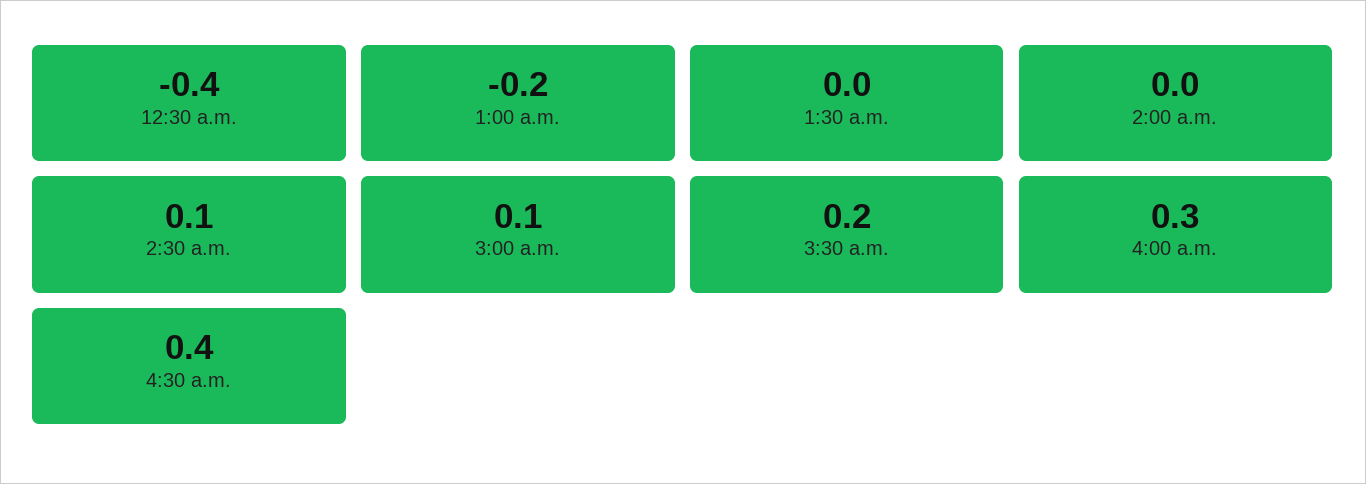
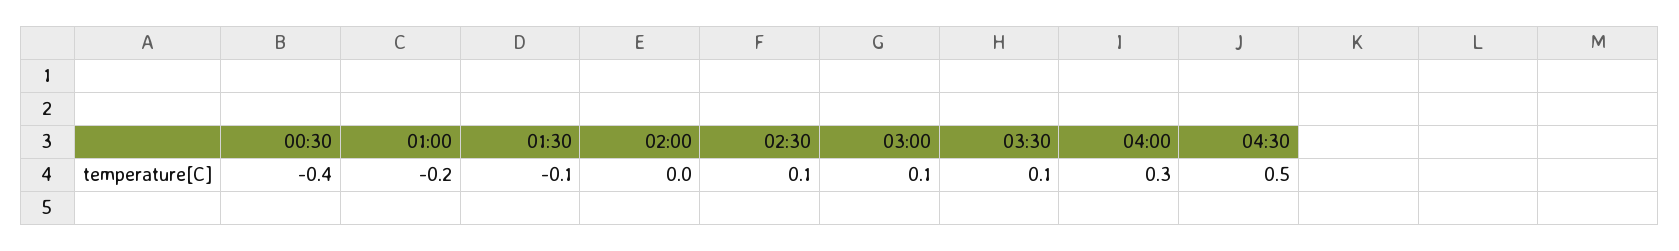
1:30 a.m.: 0 -> -0.1
3:30 a.m.: 0.2 -> 0.1
4:30 a.m.: 0.4 -> 0.5

